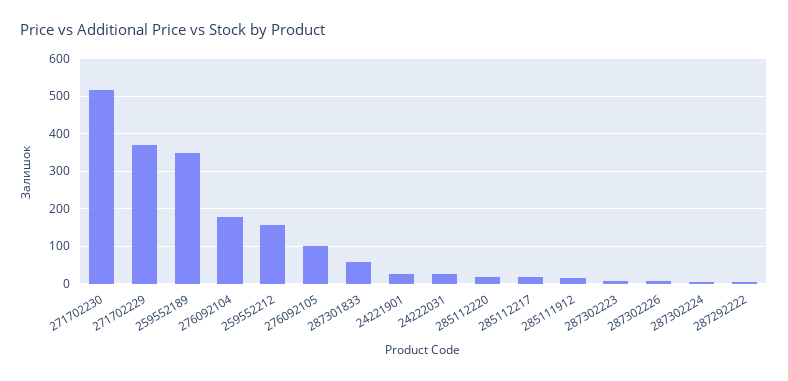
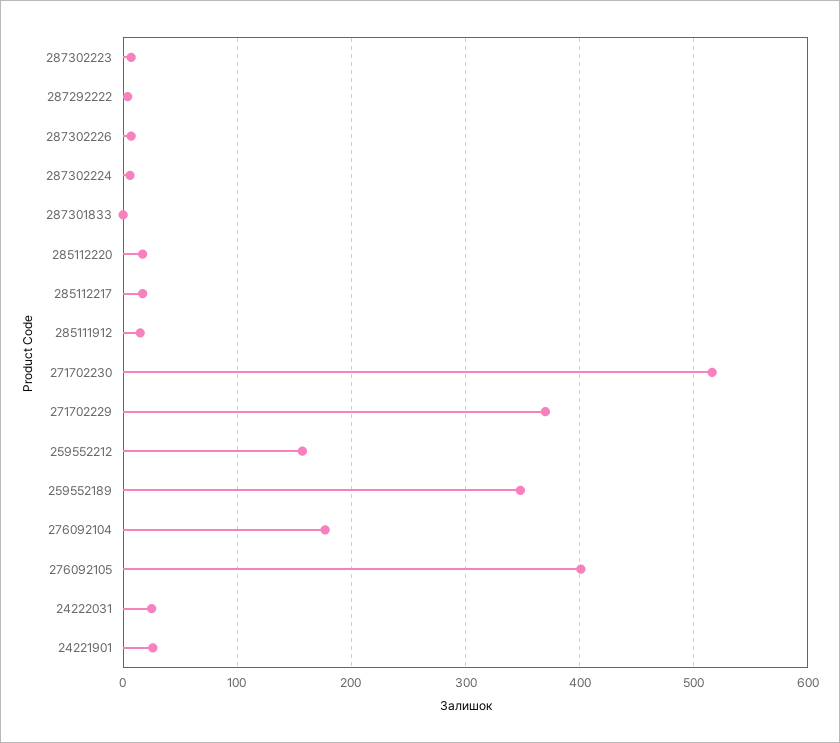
276092105: 100 -> 400
287301833: 60 -> 0

